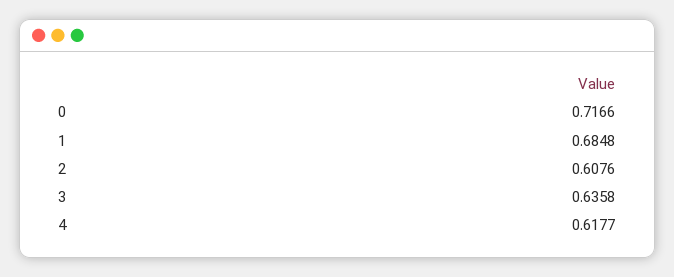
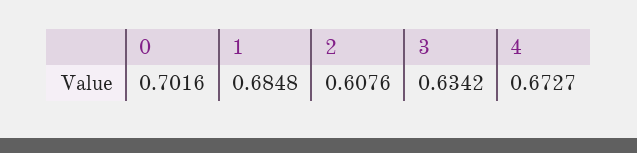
0: 0.7166 -> 0.7016
3: 0.6358 -> 0.6342
4: 0.6177 -> 0.6727

